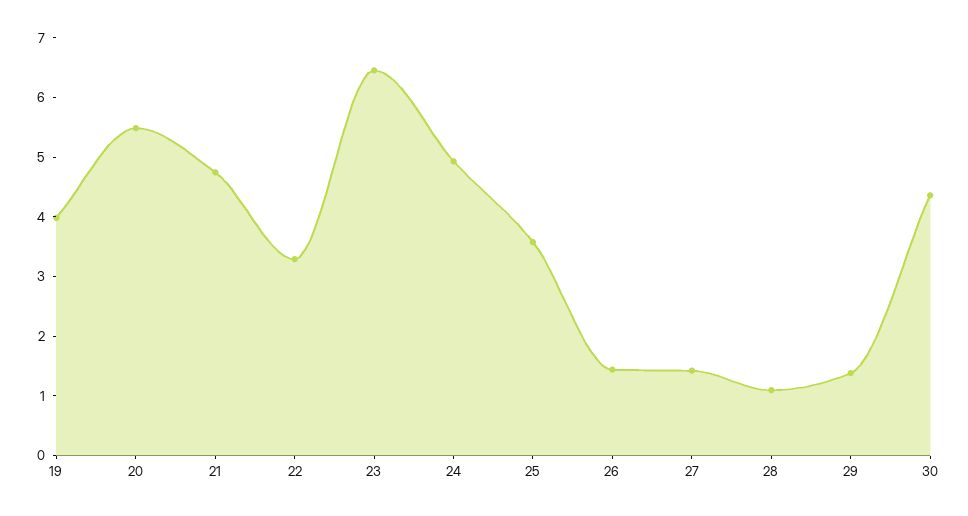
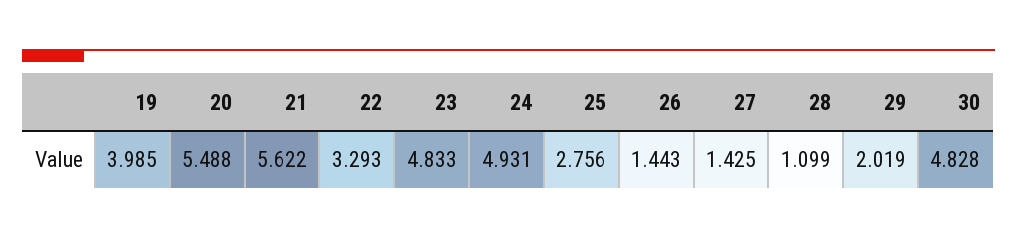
21: 4.8 -> 5.622
23: 6.4 -> 4.833
25: 3.6 -> 2.756
29: 1.4 -> 2.019
30: 4.4 -> 4.828

